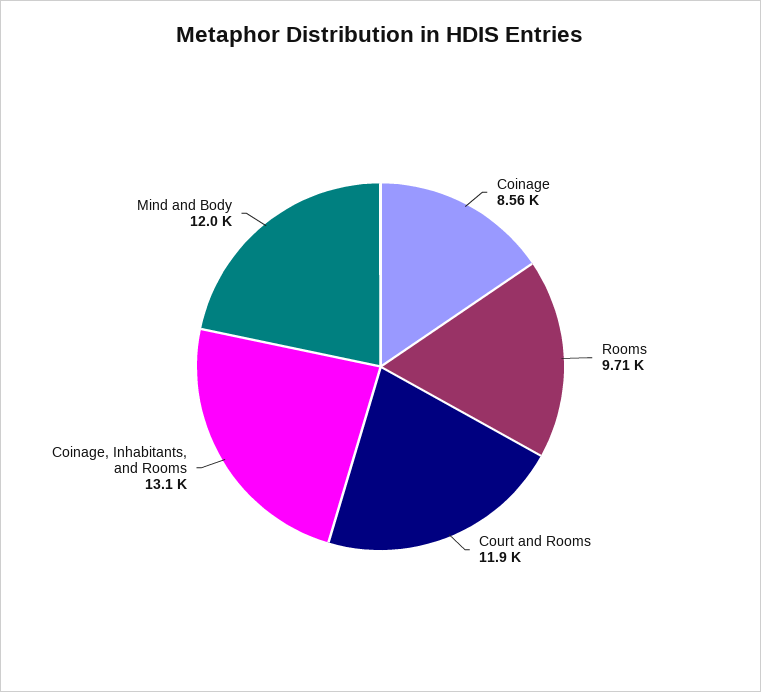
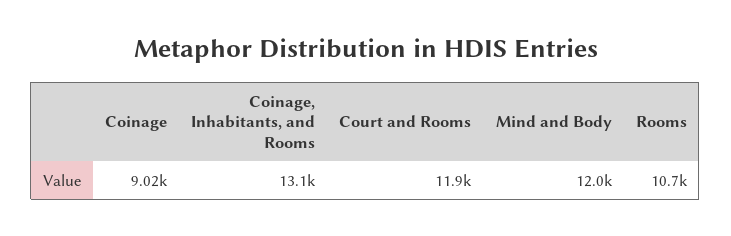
Coinage: 8560 -> 9020
Rooms: 9710 -> 10700

